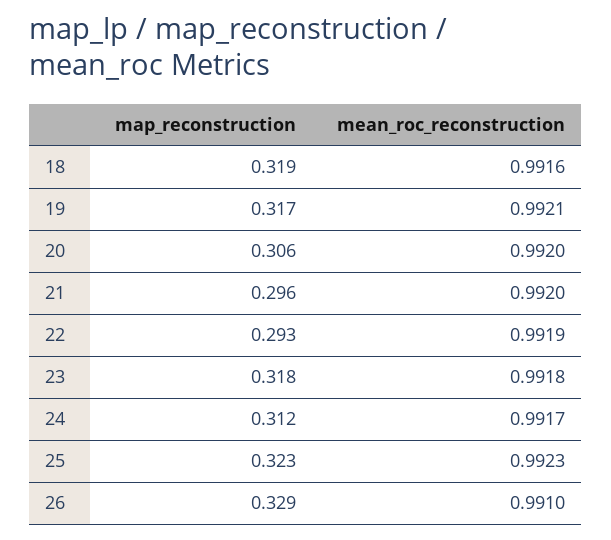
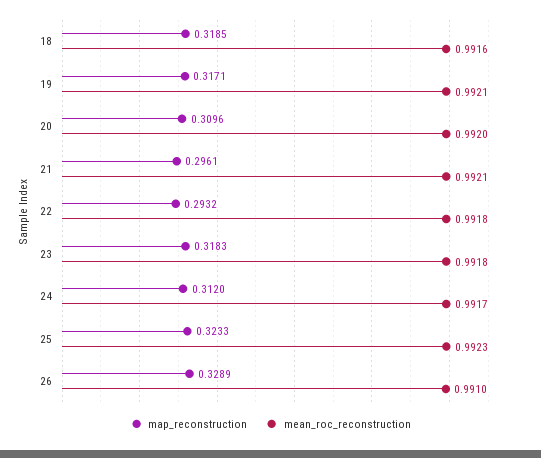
map_reconstruction, 20: 0.306 -> 0.3096
mean_roc_reconstruction, 21: 0.992 -> 0.9921
mean_roc_reconstruction, 22: 0.9919 -> 0.9918

